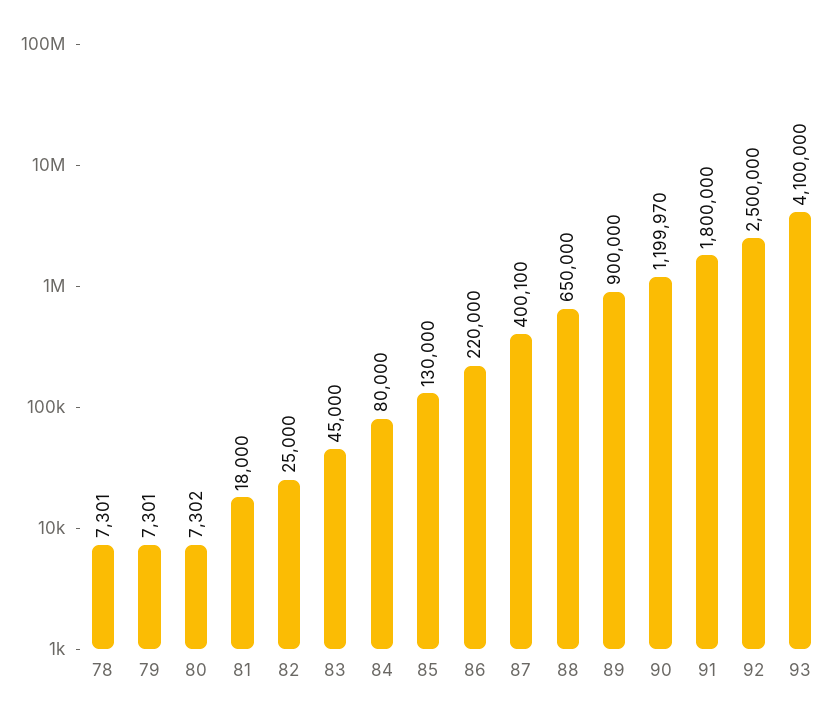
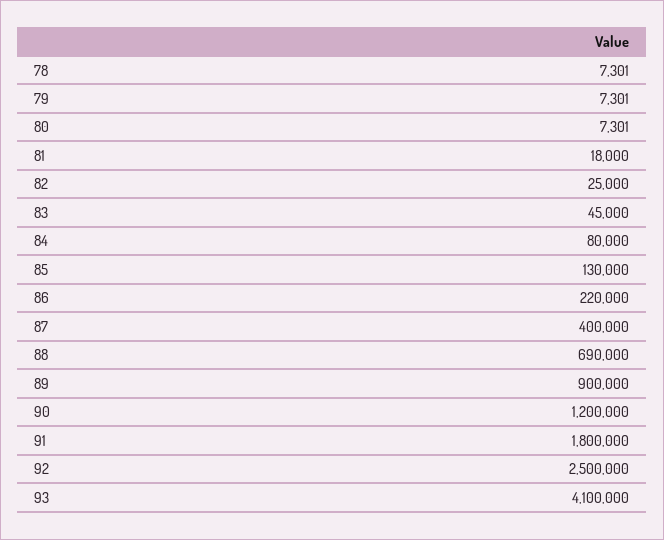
80: 7302 -> 7301
87: 400100 -> 400000
88: 650000 -> 690000
90: 1199970 -> 1200000

